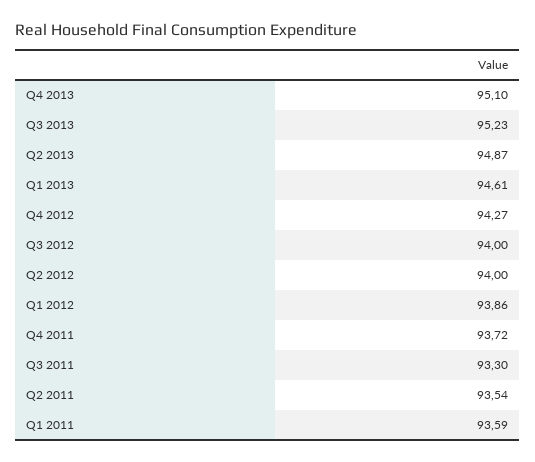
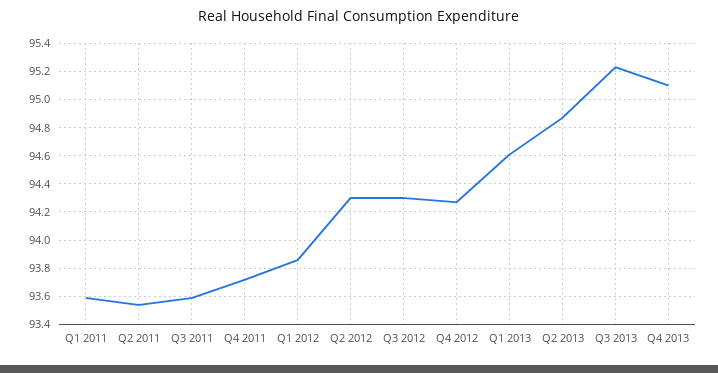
Q3 2012: 94 -> 94.3
Q2 2012: 94 -> 94.3
Q3 2011: 93.3 -> 93.6

